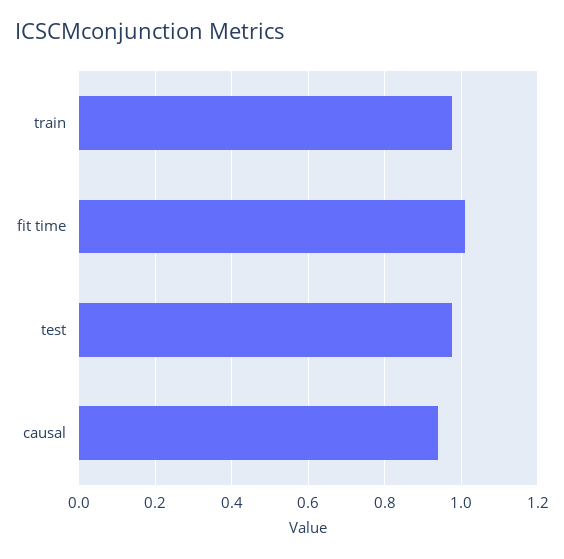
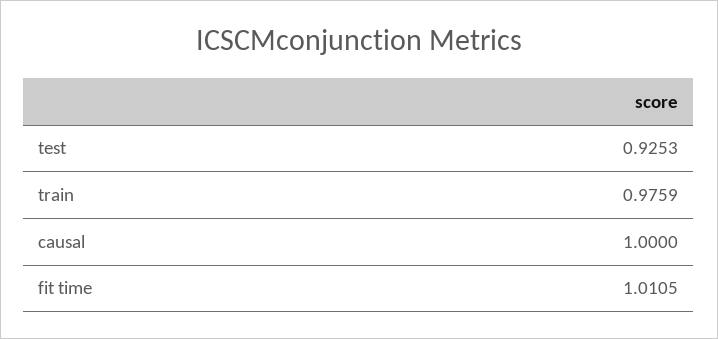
test: 0.98 -> 0.9253
causal: 0.94 -> 1

